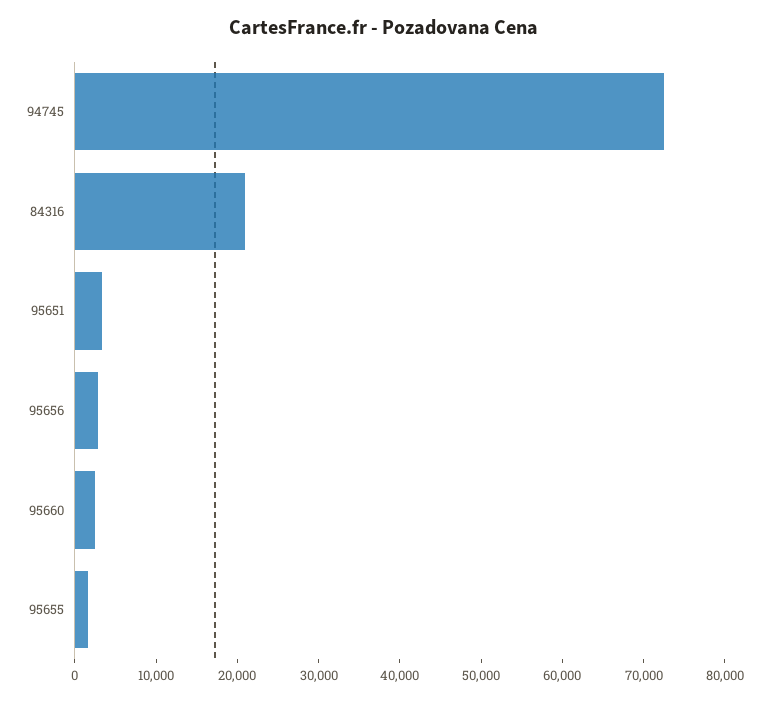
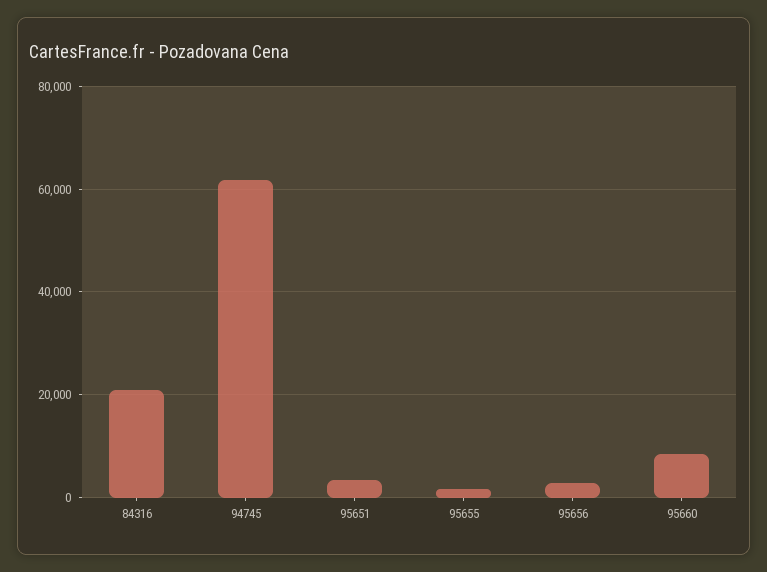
94745: 72000 -> 62000
95660: 2000 -> 8000

